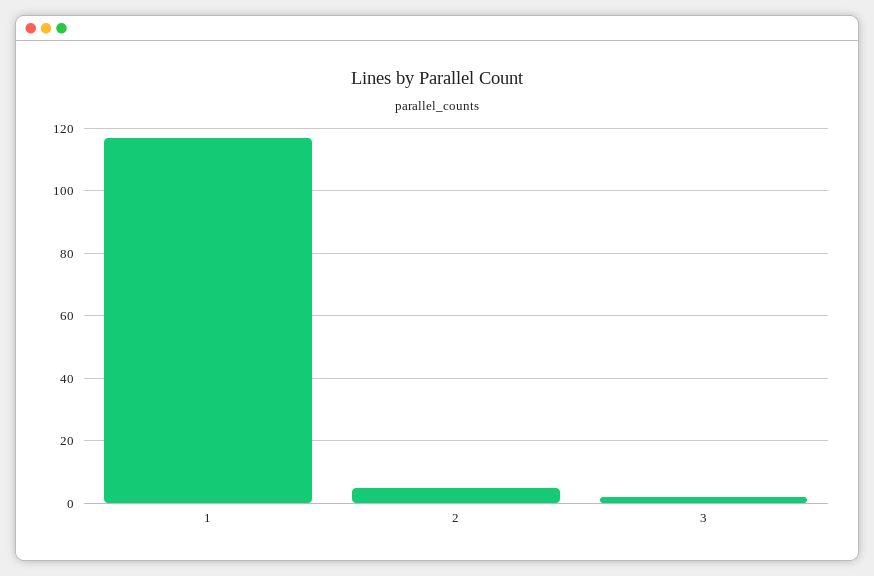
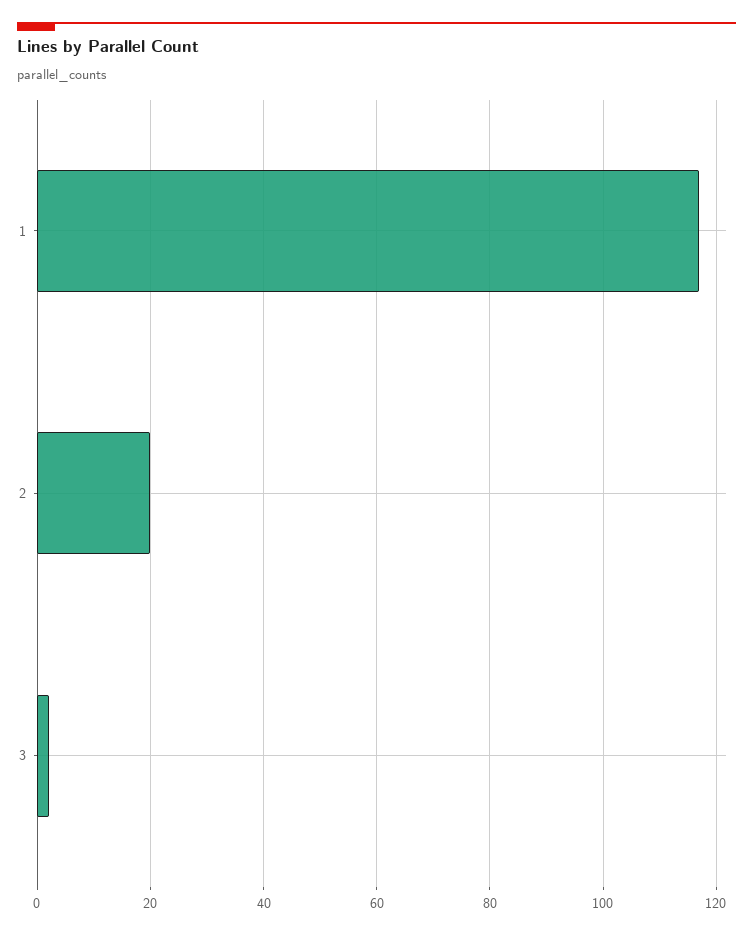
2: 5 -> 20

